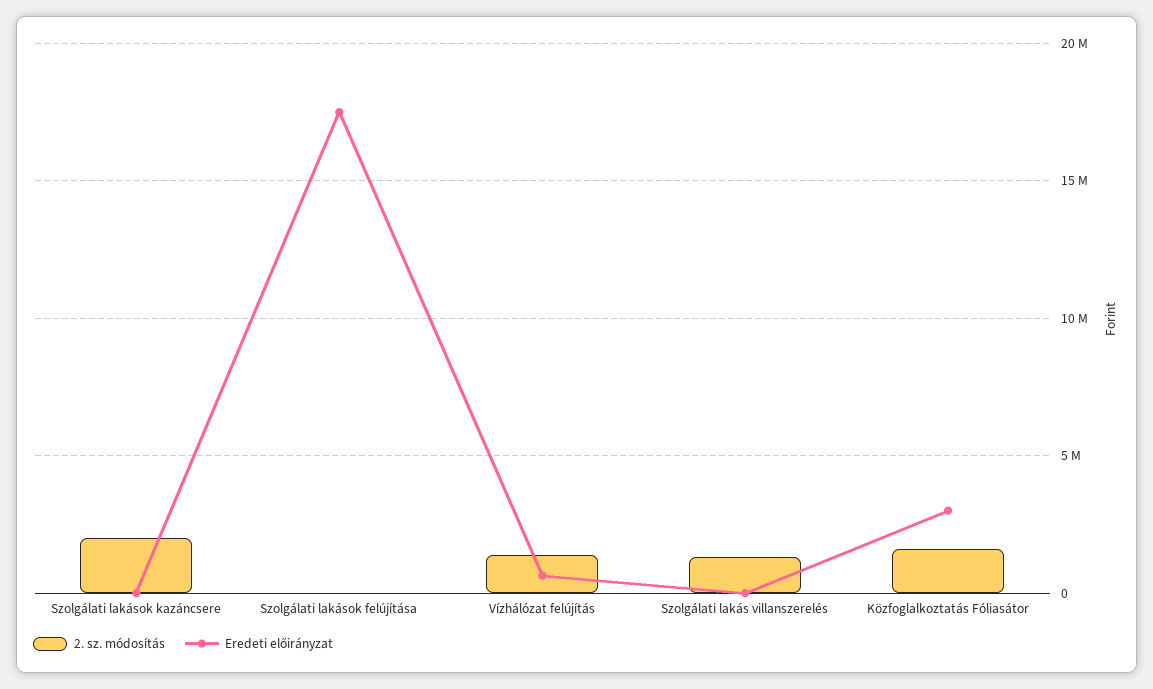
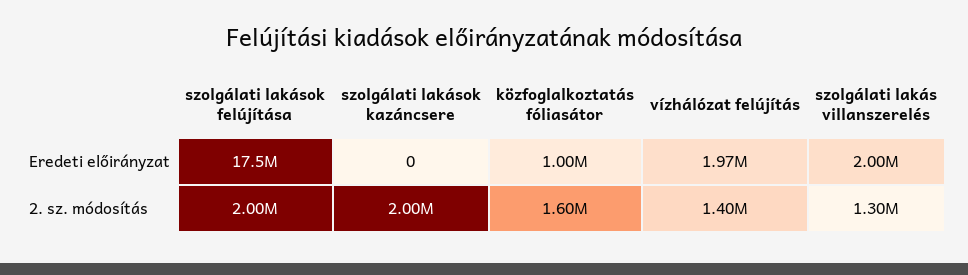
2. sz. módosítás, Szolgálati lakások felújítása: 0 -> 2000000
Eredeti előirányzat, Vízhálózat felújítás: 500000 -> 1970000
Eredeti előirányzat, Szolgálati lakás villanszerelés: 0 -> 2000000
Eredeti előirányzat, Közfoglalkoztatás Fóliasátor: 3000000 -> 1000000

